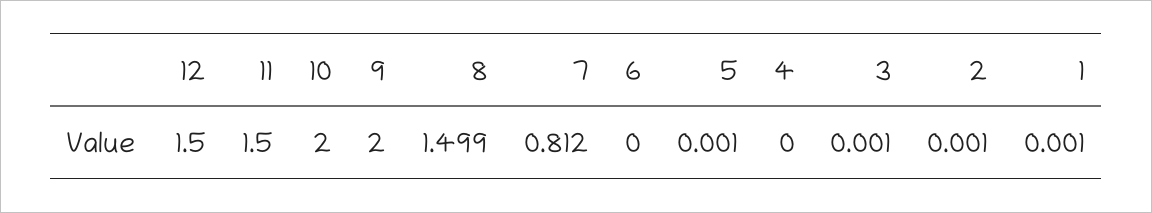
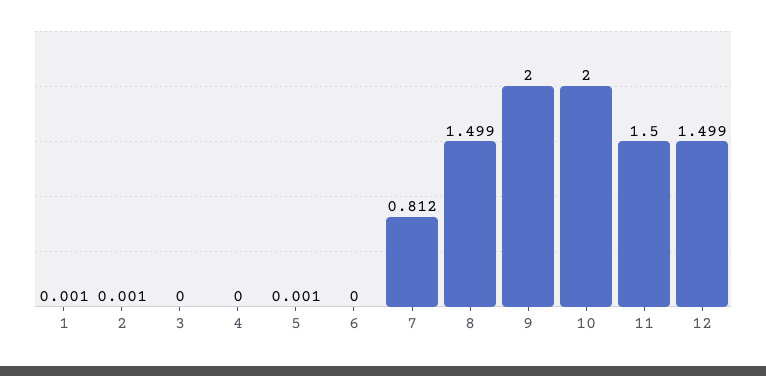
12: 1.5 -> 1.499
3: 0.001 -> 0

